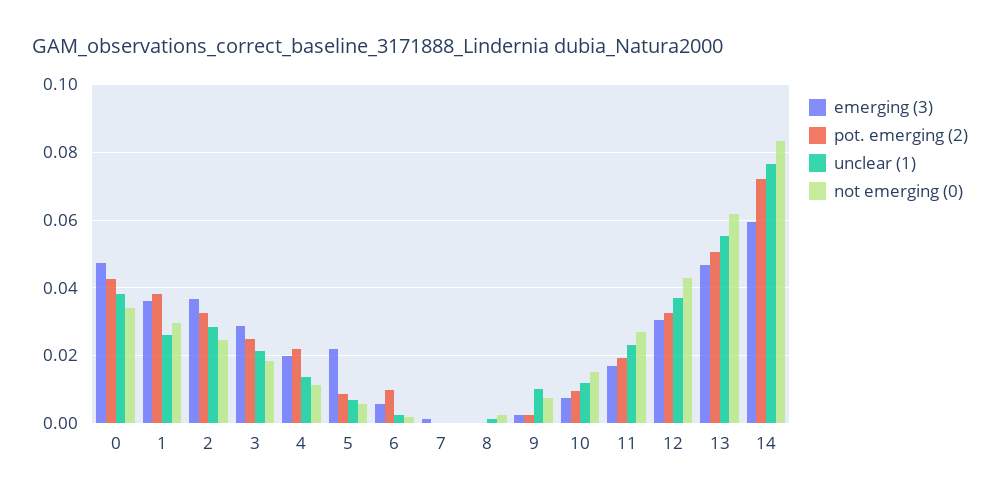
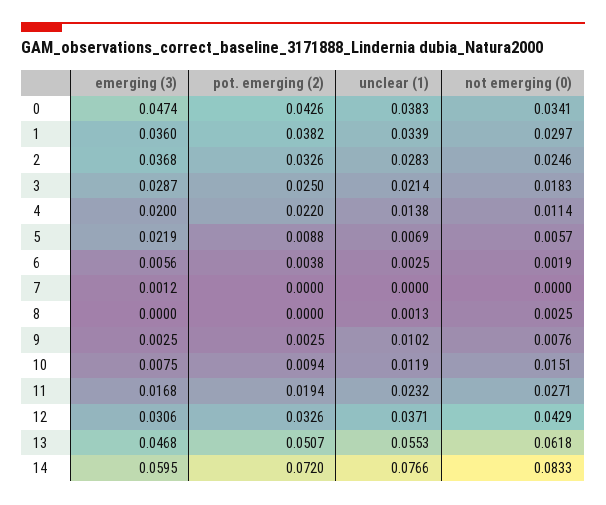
unclear (1), 1: 0.026 -> 0.0339
pot. emerging (2), 6: 0.01 -> 0.0038

